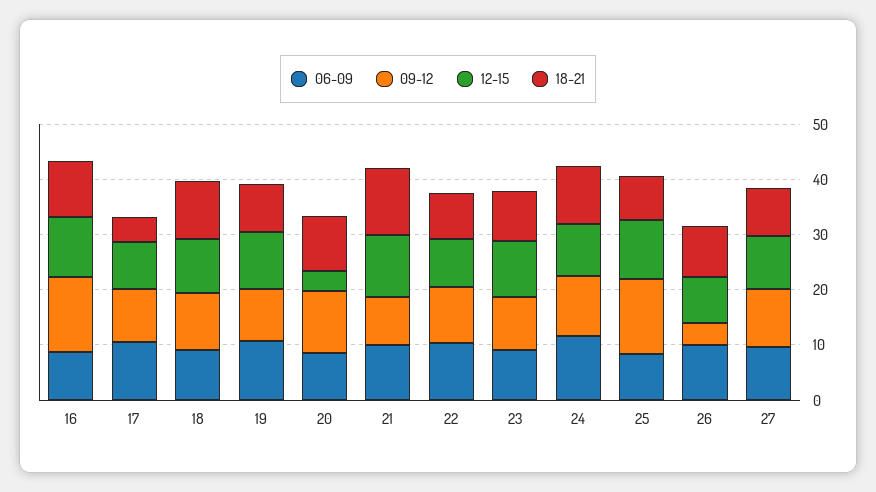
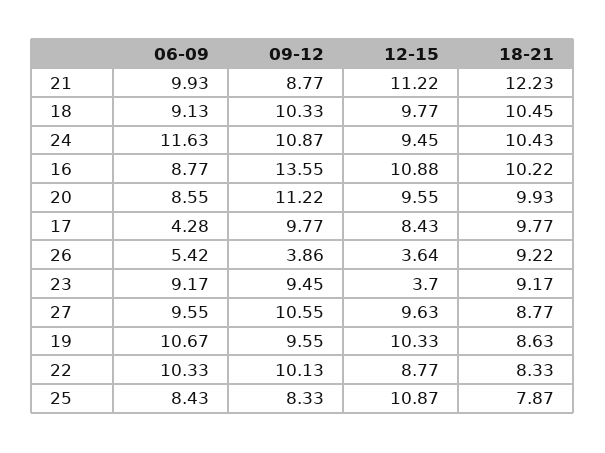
06-09, 17: 10 -> 4.28
18-21, 17: 4 -> 9.77
12-15, 20: 4 -> 9.55
12-15, 23: 10 -> 3.7
09-12, 25: 14 -> 8.33
06-09, 26: 10 -> 5.42
12-15, 26: 8 -> 3.64

